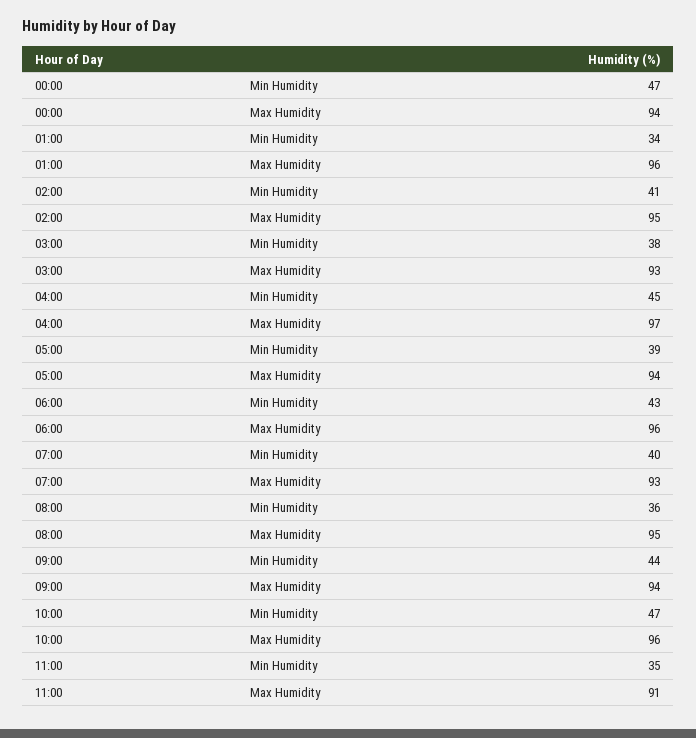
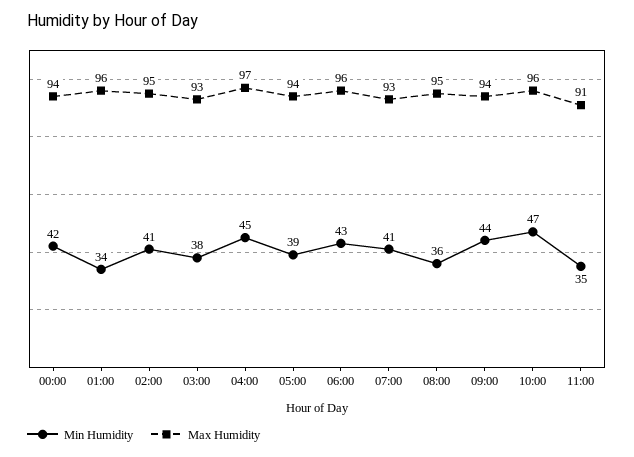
Min Humidity, 00:00: 47 -> 42
Min Humidity, 07:00: 40 -> 41

